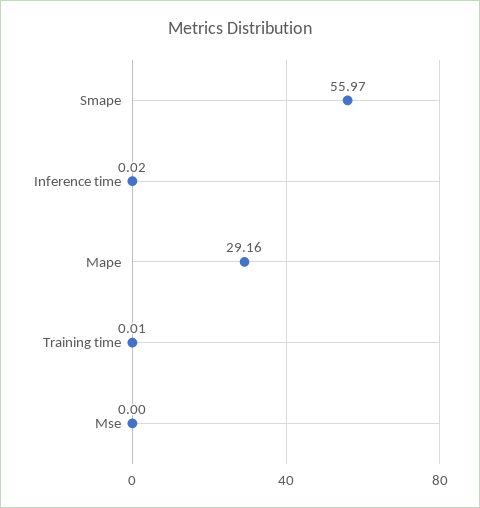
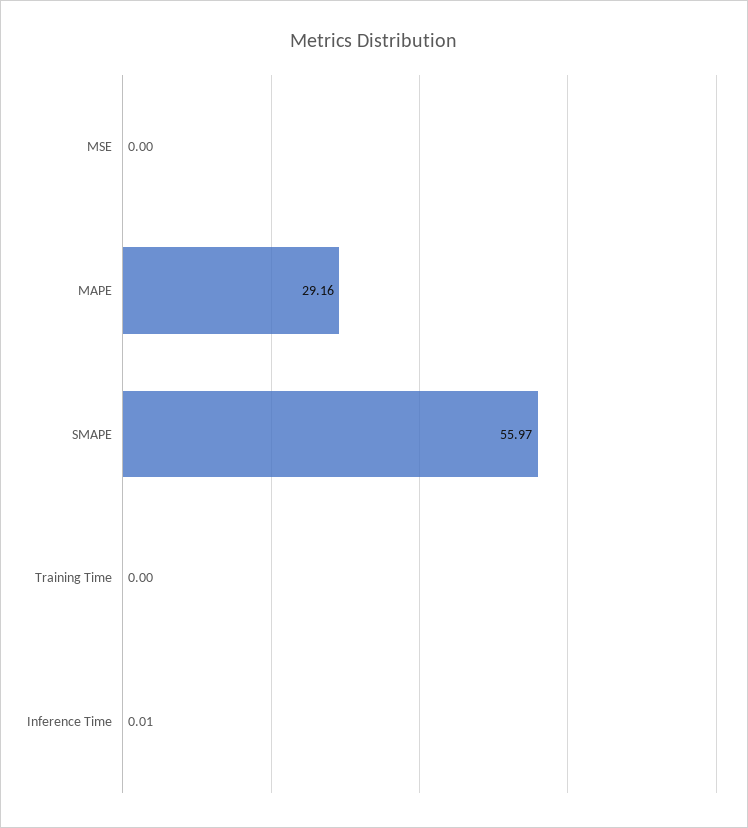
Inference time: 0.02 -> 0.01
Training time: 0.01 -> 0

